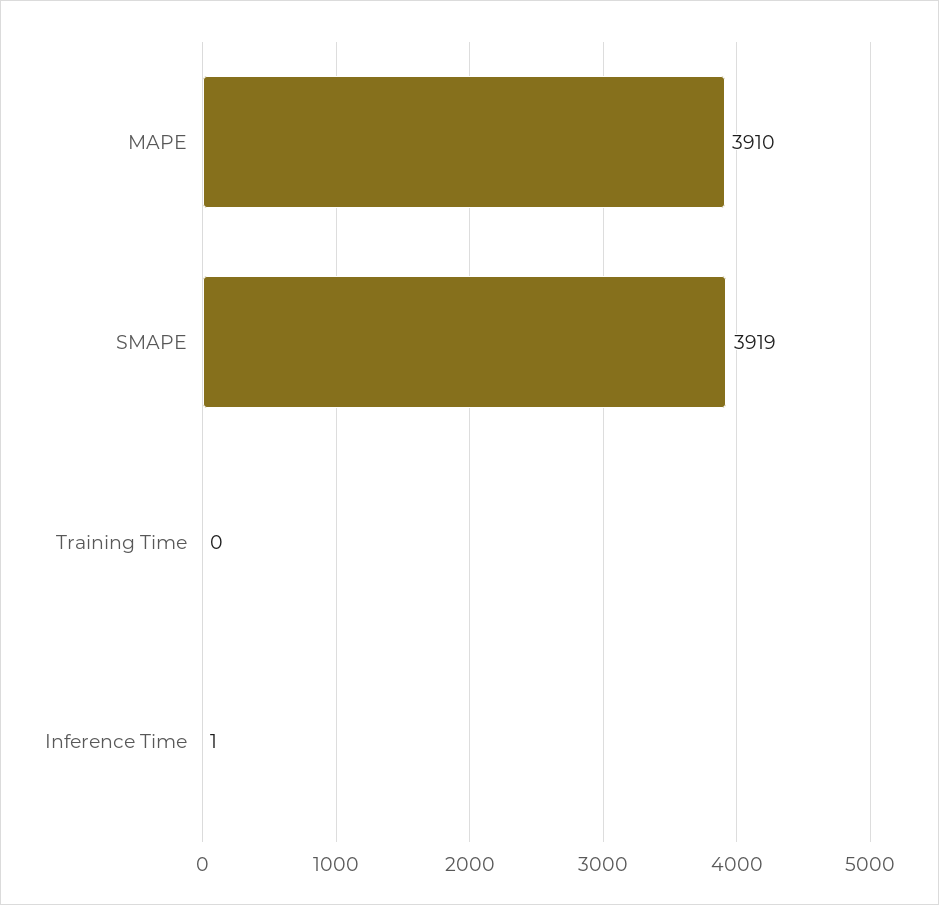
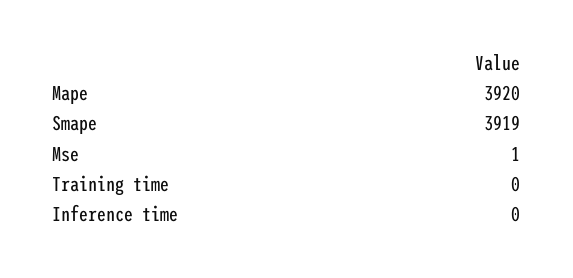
MAPE: 3910 -> 3920
Inference Time: 1 -> 0
Mse: none -> 1

